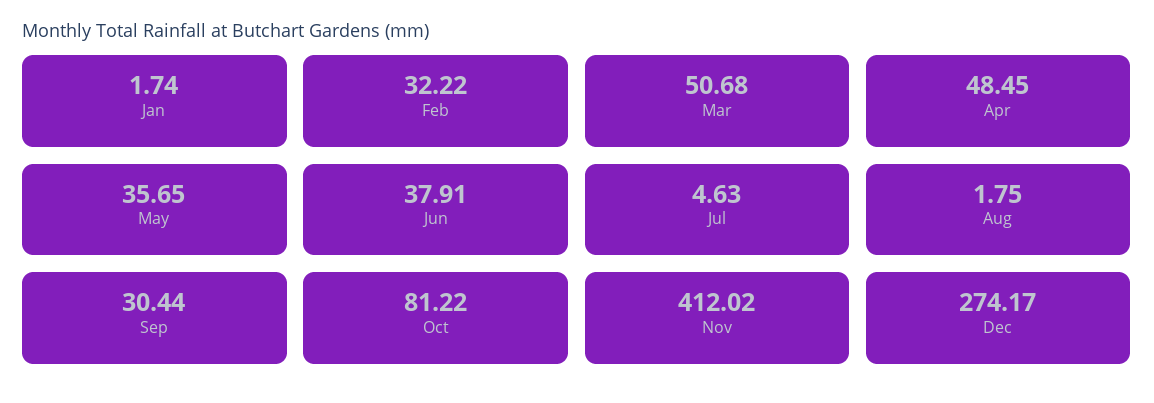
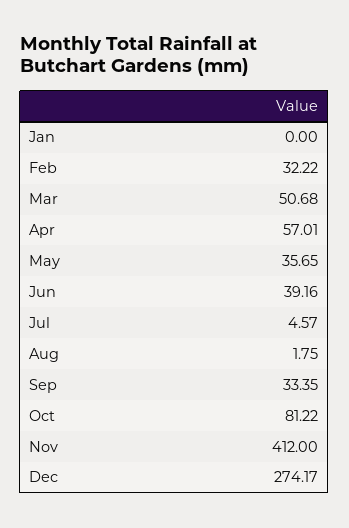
Jan: 1.74 -> 0
Apr: 48.45 -> 57.01
Jun: 37.91 -> 39.16
Jul: 4.63 -> 4.57
Sep: 30.44 -> 33.35
Nov: 412.02 -> 412

